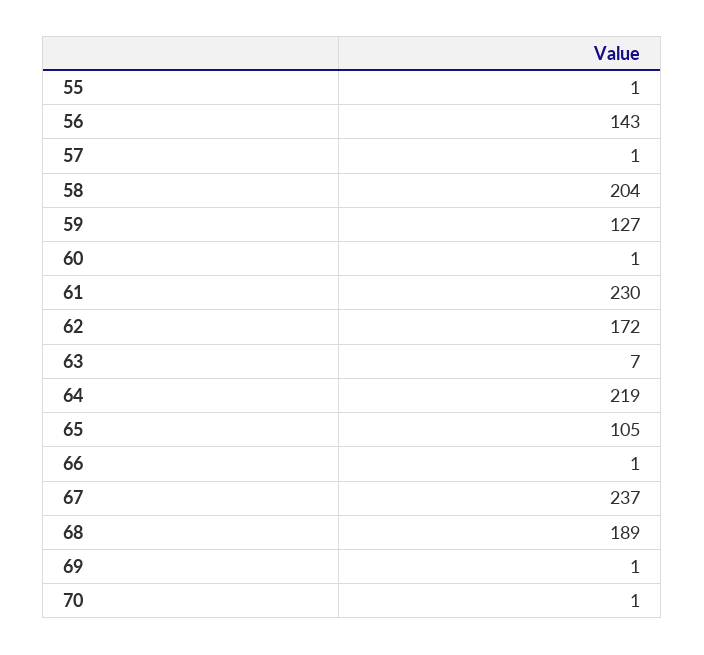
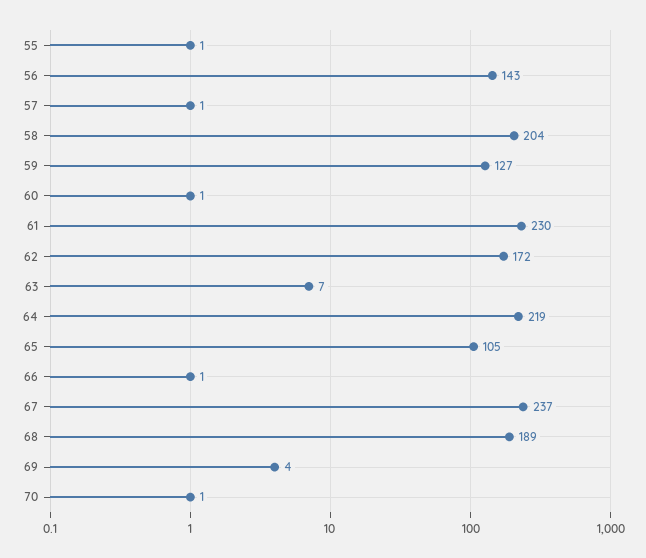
69: 1 -> 4

